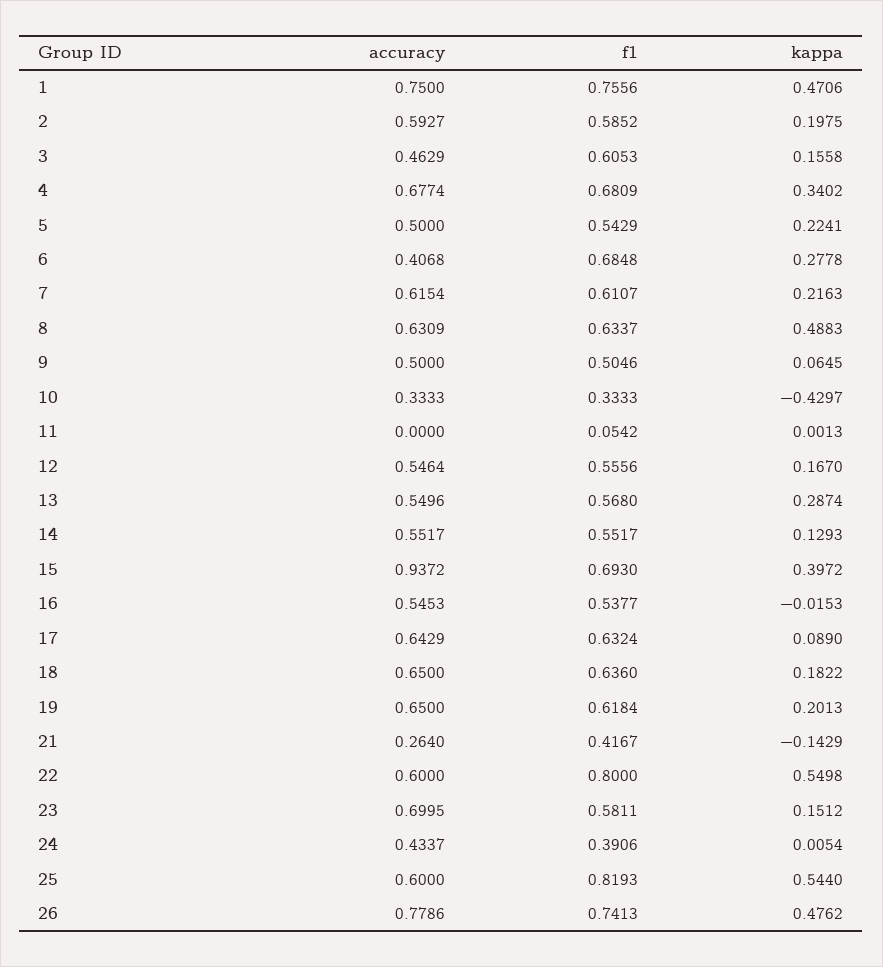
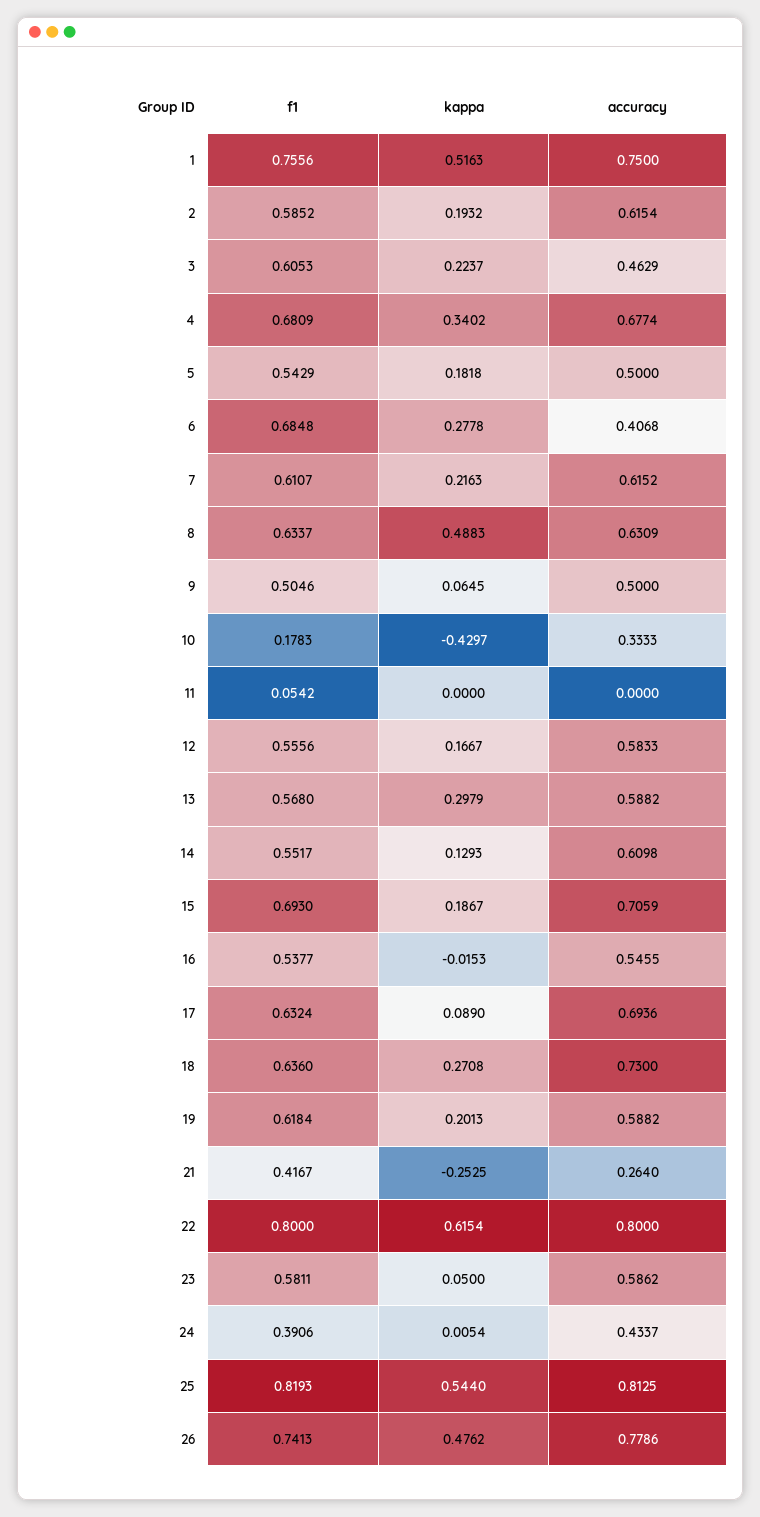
kappa, 1: 0.4706 -> 0.5163
accuracy, 2: 0.5927 -> 0.6154
kappa, 2: 0.1975 -> 0.1932
kappa, 3: 0.1558 -> 0.2237
kappa, 5: 0.2241 -> 0.1818
accuracy, 7: 0.6154 -> 0.6152
f1, 10: 0.3333 -> 0.1783
kappa, 11: 0.0013 -> 0
accuracy, 12: 0.5464 -> 0.5833
kappa, 12: 0.167 -> 0.1667
accuracy, 13: 0.5496 -> 0.5882
kappa, 13: 0.2874 -> 0.2979
accuracy, 14: 0.5517 -> 0.6098
accuracy, 15: 0.9372 -> 0.7059
kappa, 15: 0.3972 -> 0.1867
accuracy, 16: 0.5453 -> 0.5455
accuracy, 17: 0.6429 -> 0.6936
accuracy, 18: 0.65 -> 0.73
kappa, 18: 0.1822 -> 0.2708
accuracy, 19: 0.65 -> 0.5882
kappa, 21: -0.1429 -> -0.2525
accuracy, 22: 0.6 -> 0.8
kappa, 22: 0.5498 -> 0.6154
accuracy, 23: 0.6995 -> 0.5862
kappa, 23: 0.1512 -> 0.05
accuracy, 25: 0.6 -> 0.8125

